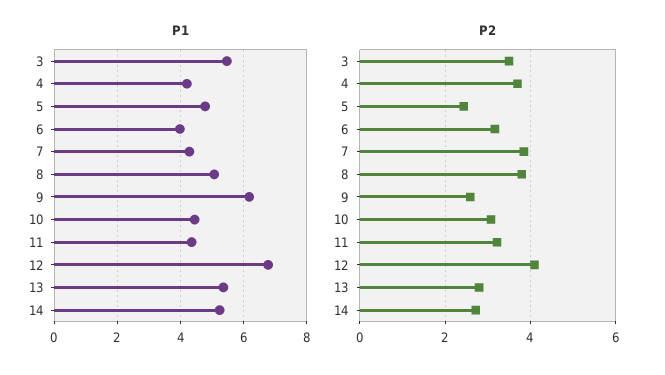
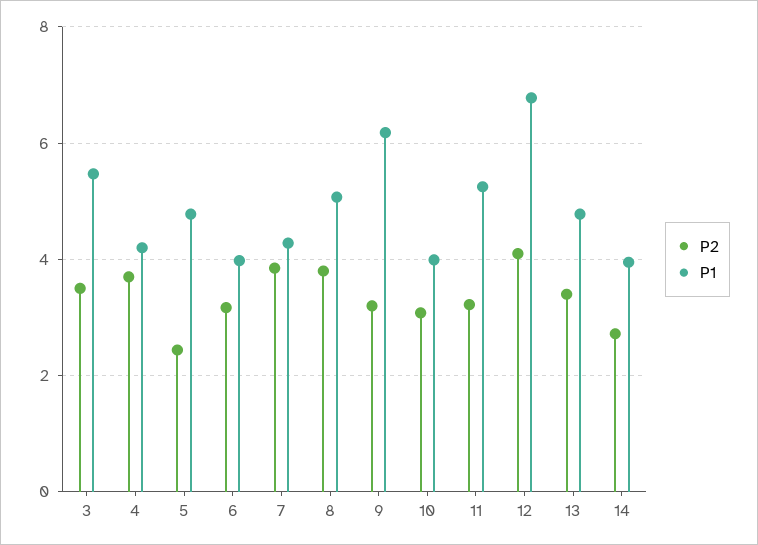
P1, 10: 4.4 -> 4
P1, 11: 4.4 -> 5.2
P1, 13: 5.4 -> 4.8
P1, 14: 5.2 -> 4
P2, 9: 2.6 -> 3.2
P2, 13: 2.8 -> 3.4

